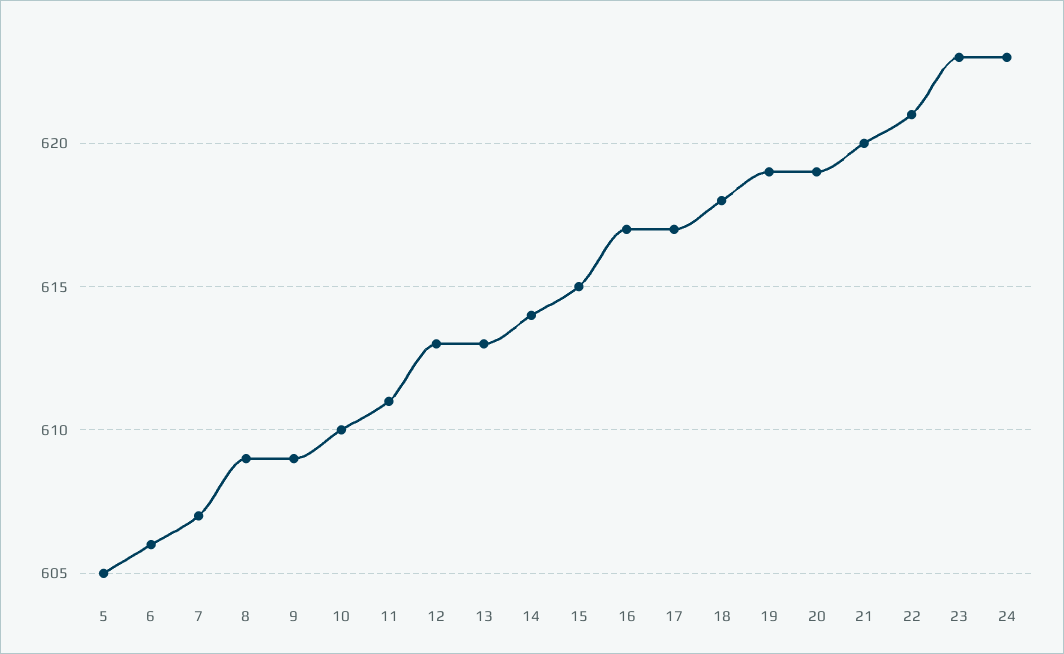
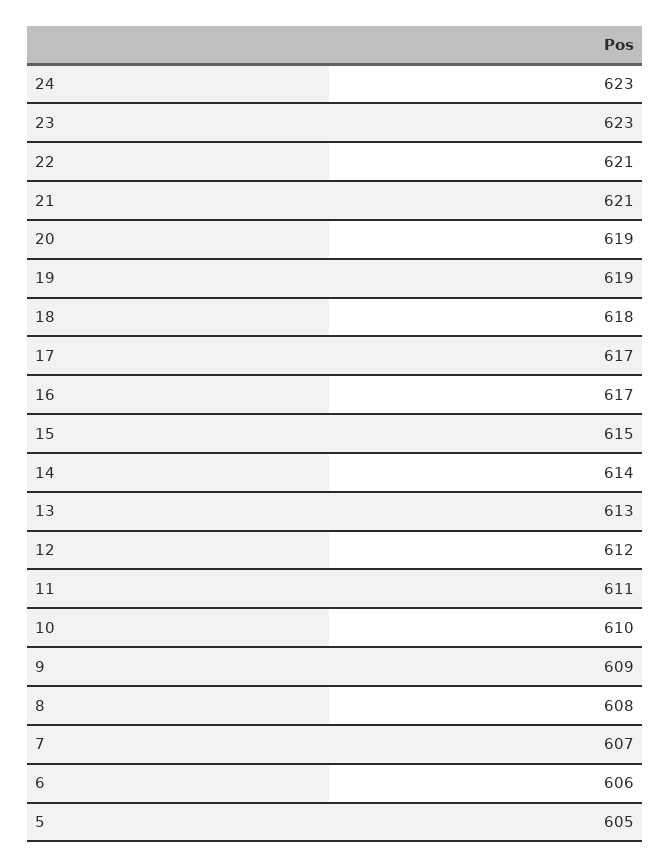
8: 609 -> 608
12: 613 -> 612
21: 620 -> 621

